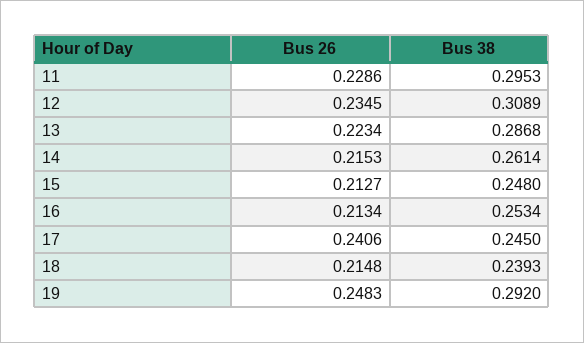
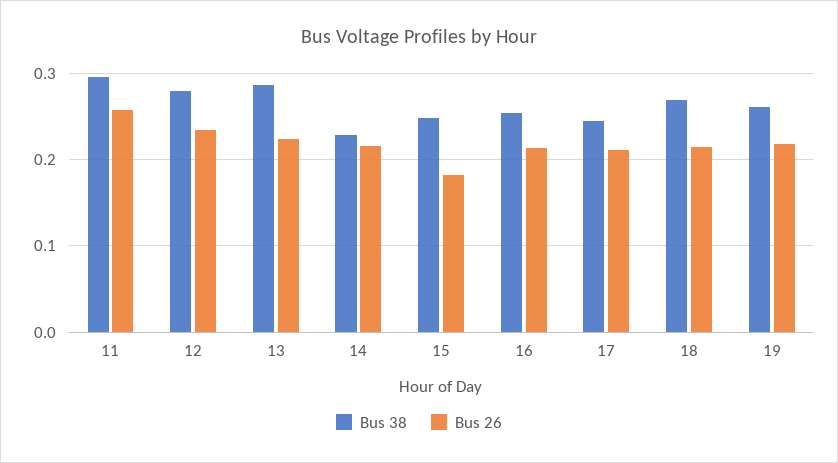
Bus 26, 11: 0.2286 -> 0.26
Bus 38, 12: 0.3089 -> 0.28
Bus 38, 14: 0.2614 -> 0.23
Bus 26, 15: 0.2127 -> 0.18
Bus 26, 17: 0.2406 -> 0.21
Bus 38, 18: 0.2393 -> 0.27
Bus 26, 19: 0.2483 -> 0.22
Bus 38, 19: 0.292 -> 0.26

